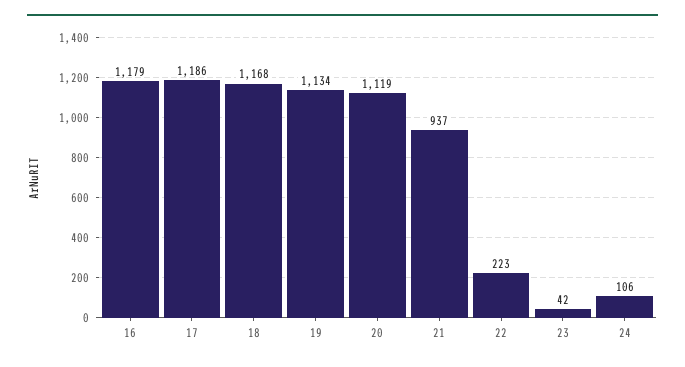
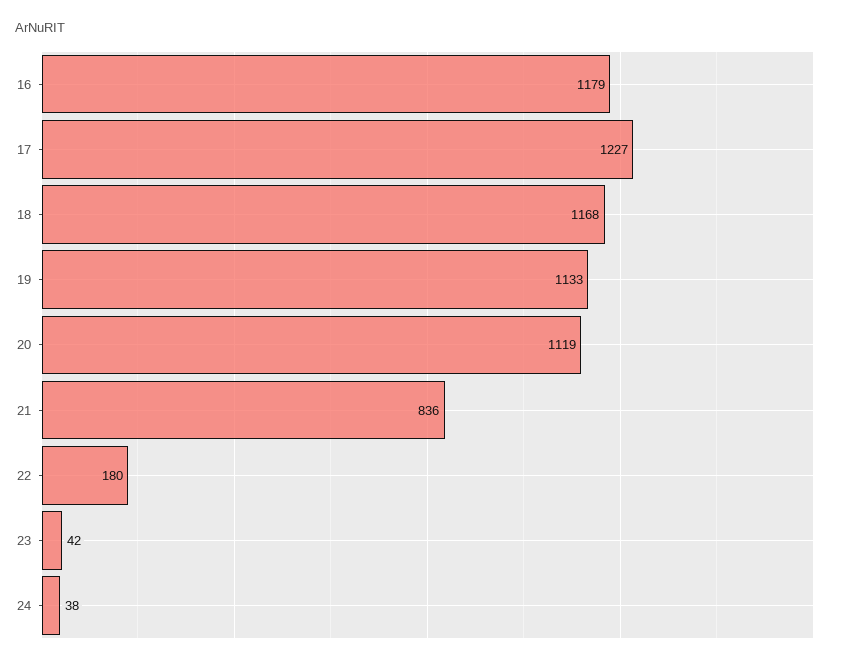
17: 1186 -> 1227
19: 1134 -> 1133
21: 937 -> 836
22: 223 -> 180
24: 106 -> 38

